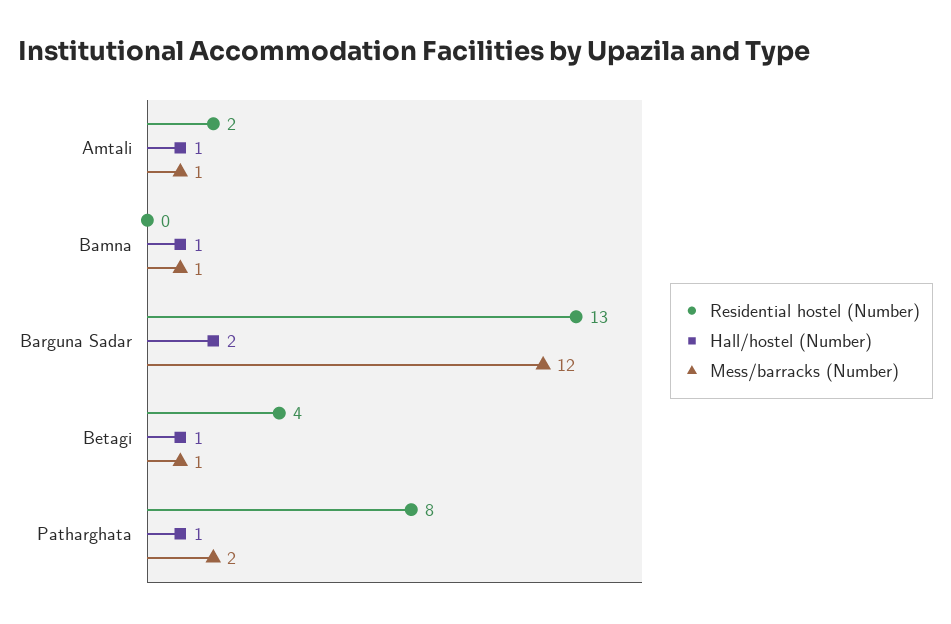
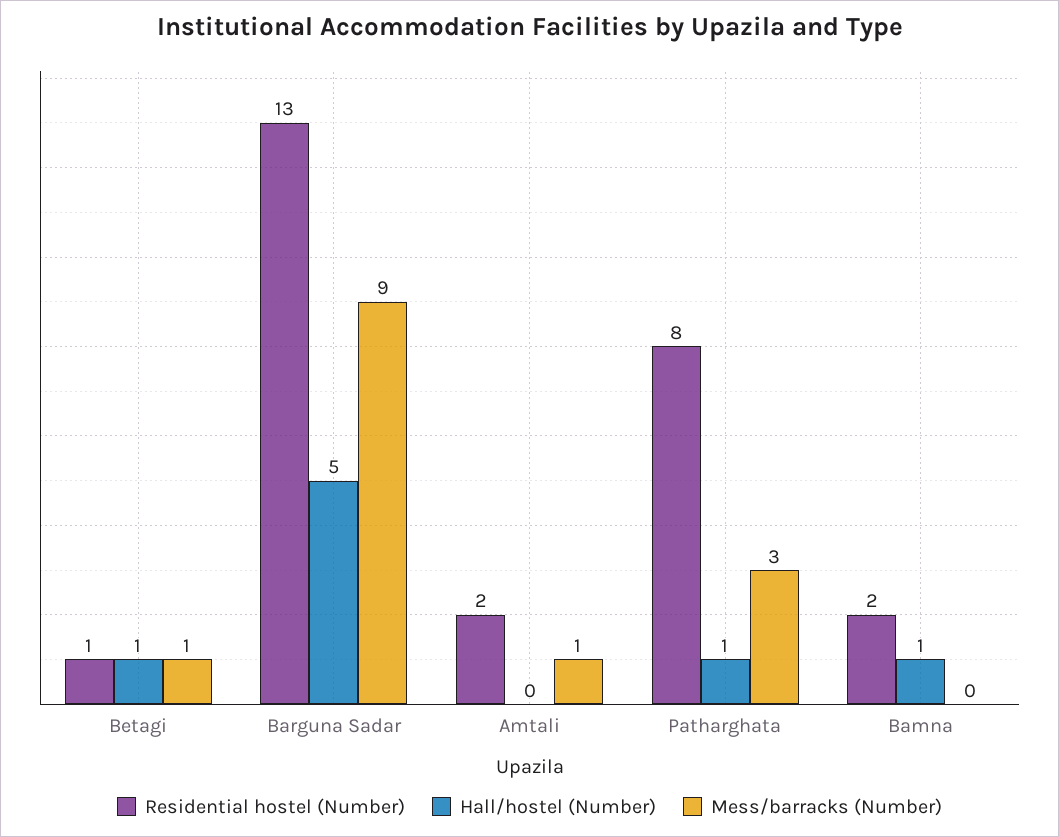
Hall/hostel (Number), Amtali: 1 -> 0
Residential hostel (Number), Bamna: 0 -> 2
Mess/barracks (Number), Bamna: 1 -> 0
Hall/hostel (Number), Barguna Sadar: 2 -> 5
Mess/barracks (Number), Barguna Sadar: 12 -> 9
Residential hostel (Number), Betagi: 4 -> 1
Mess/barracks (Number), Patharghata: 2 -> 3

